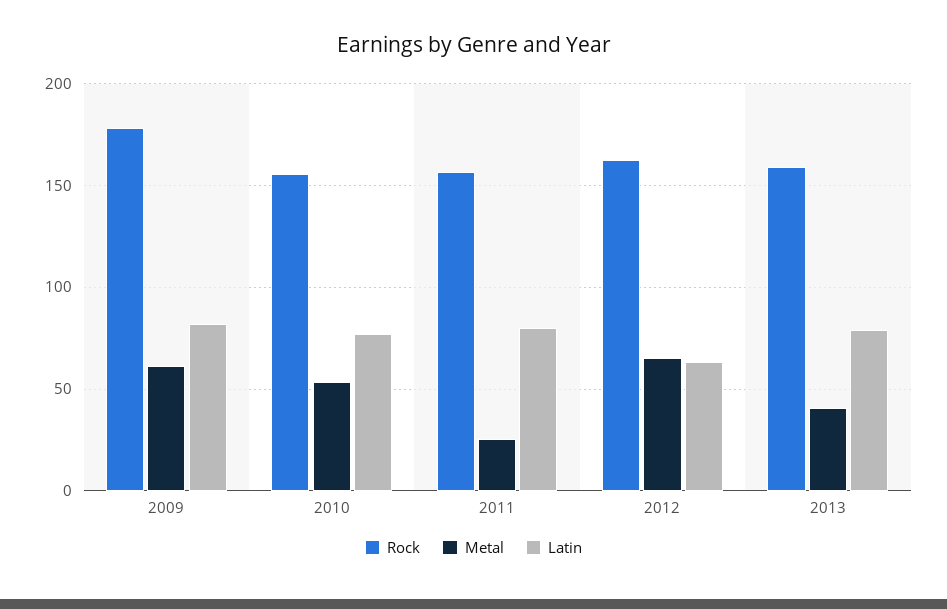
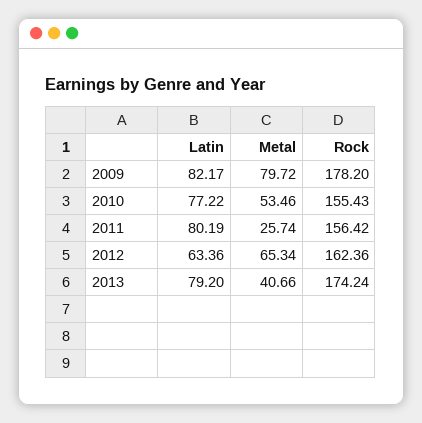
Metal, 2009: 60 -> 79.72
Rock, 2013: 160 -> 174.24

